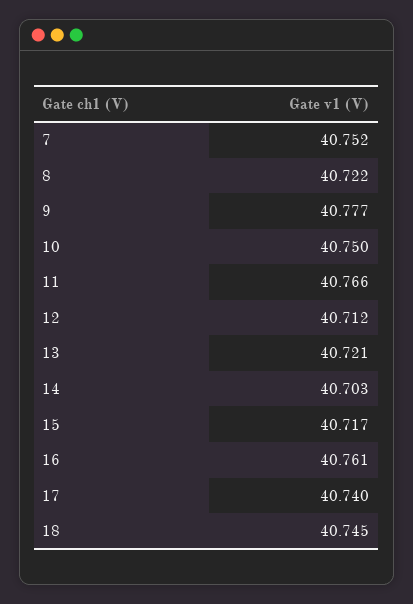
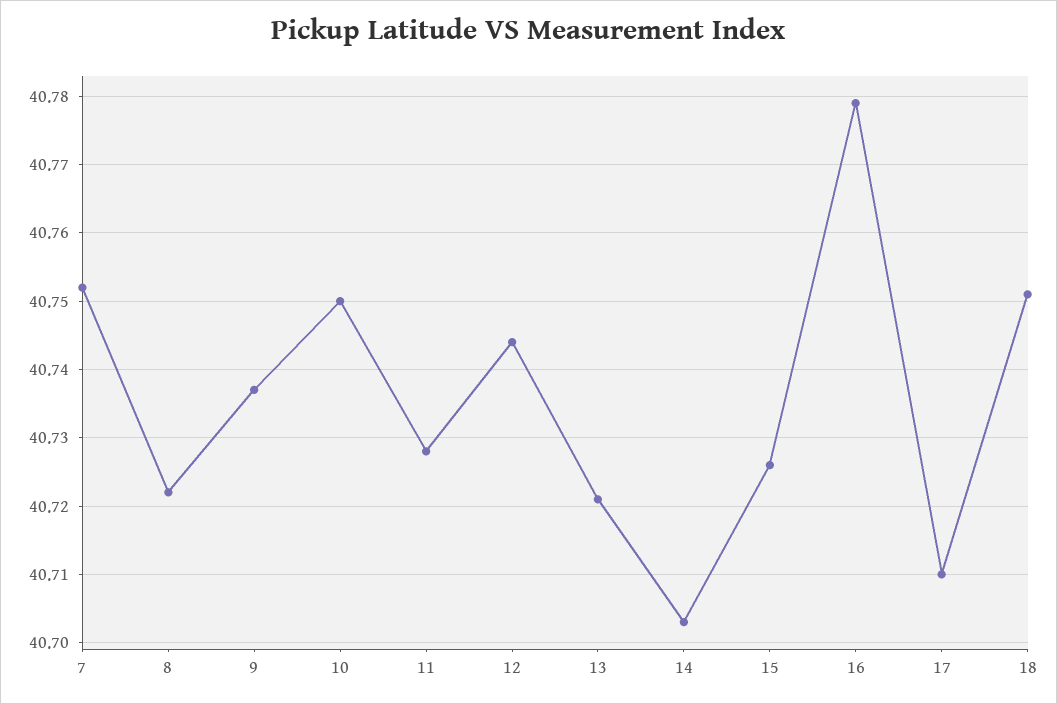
9: 40.777 -> 40.737
11: 40.766 -> 40.728
12: 40.712 -> 40.744
15: 40.717 -> 40.726
16: 40.761 -> 40.779
17: 40.74 -> 40.71
18: 40.745 -> 40.751

